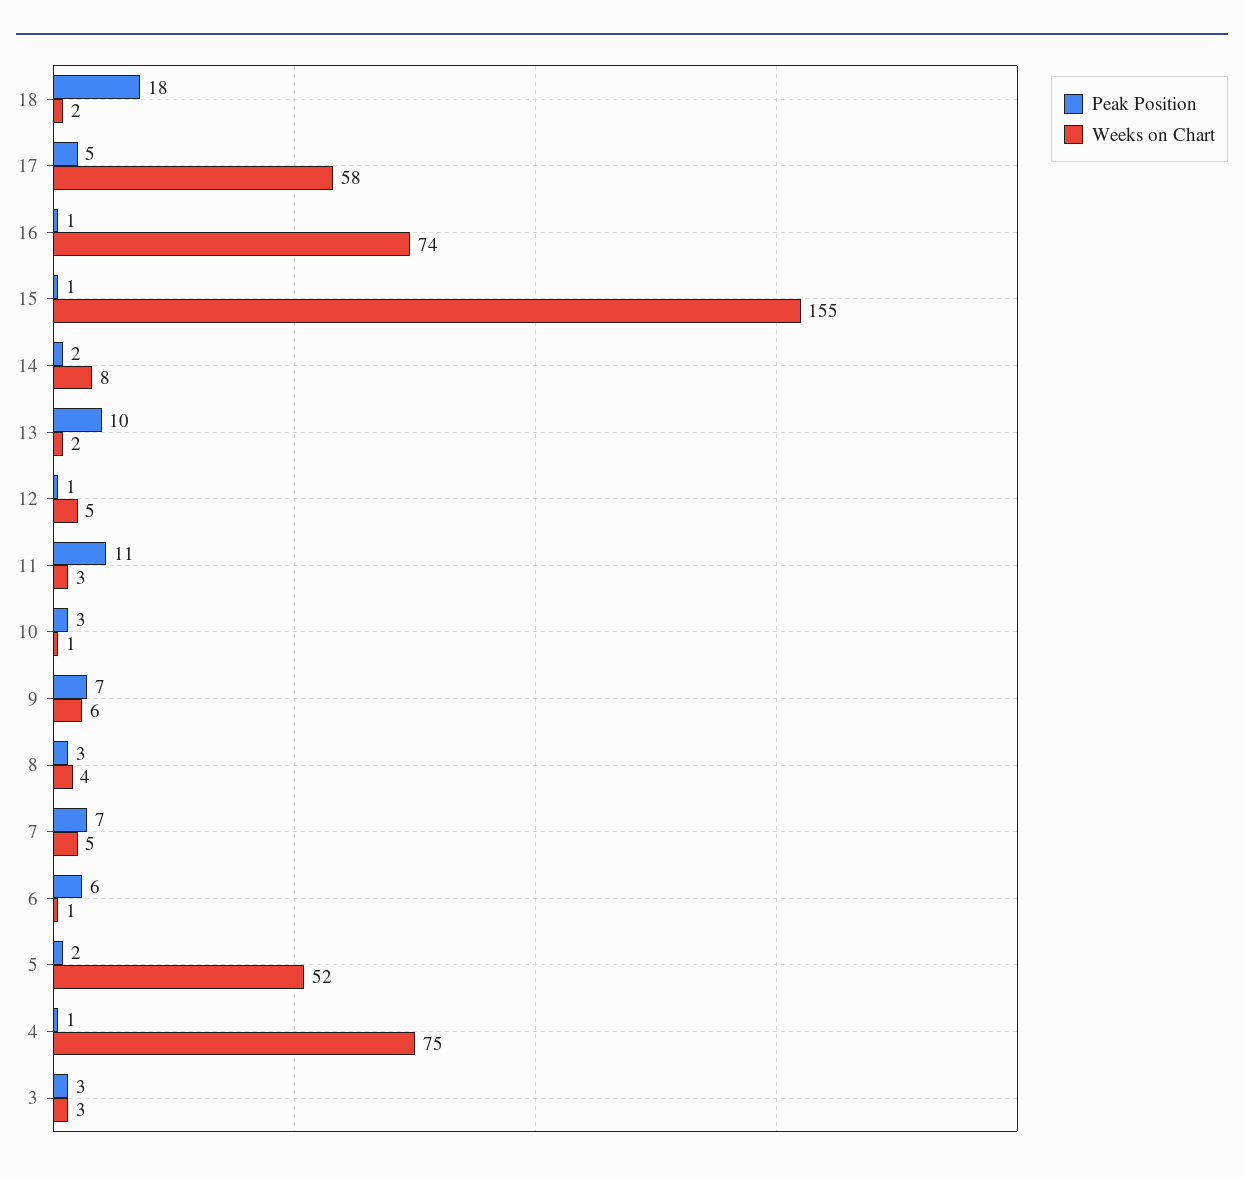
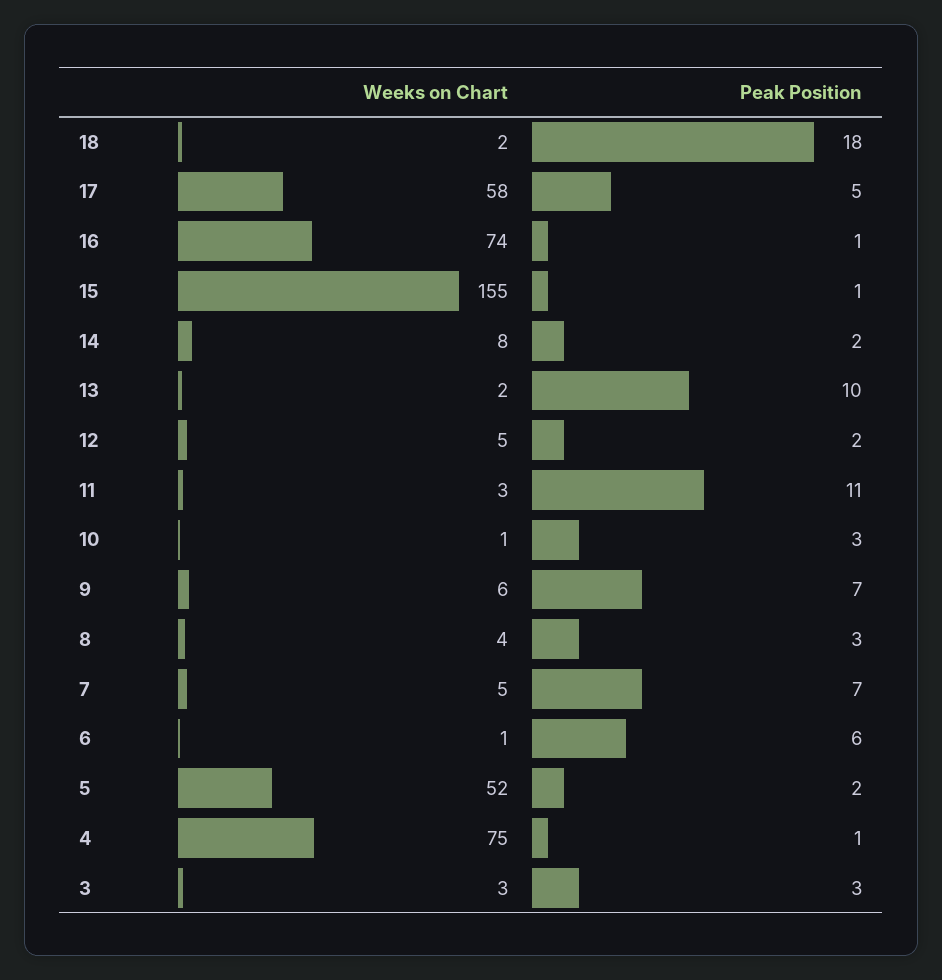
Peak Position, 12: 1 -> 2

